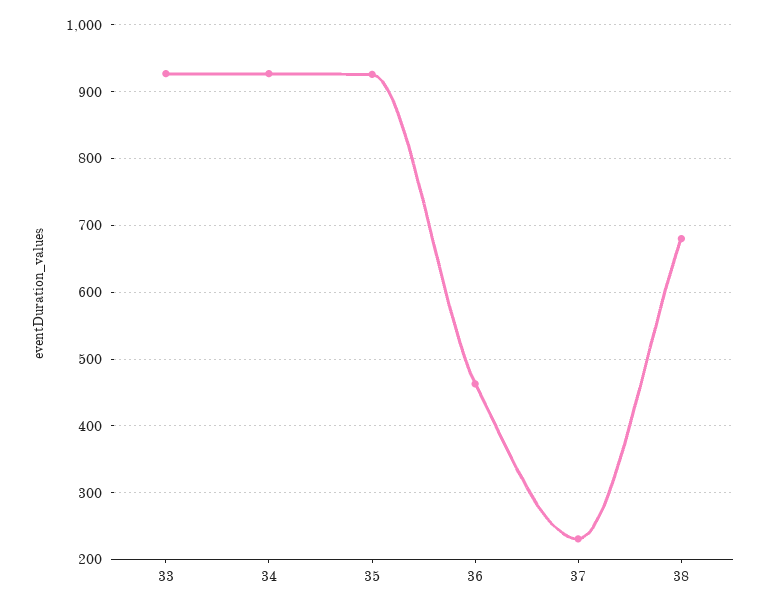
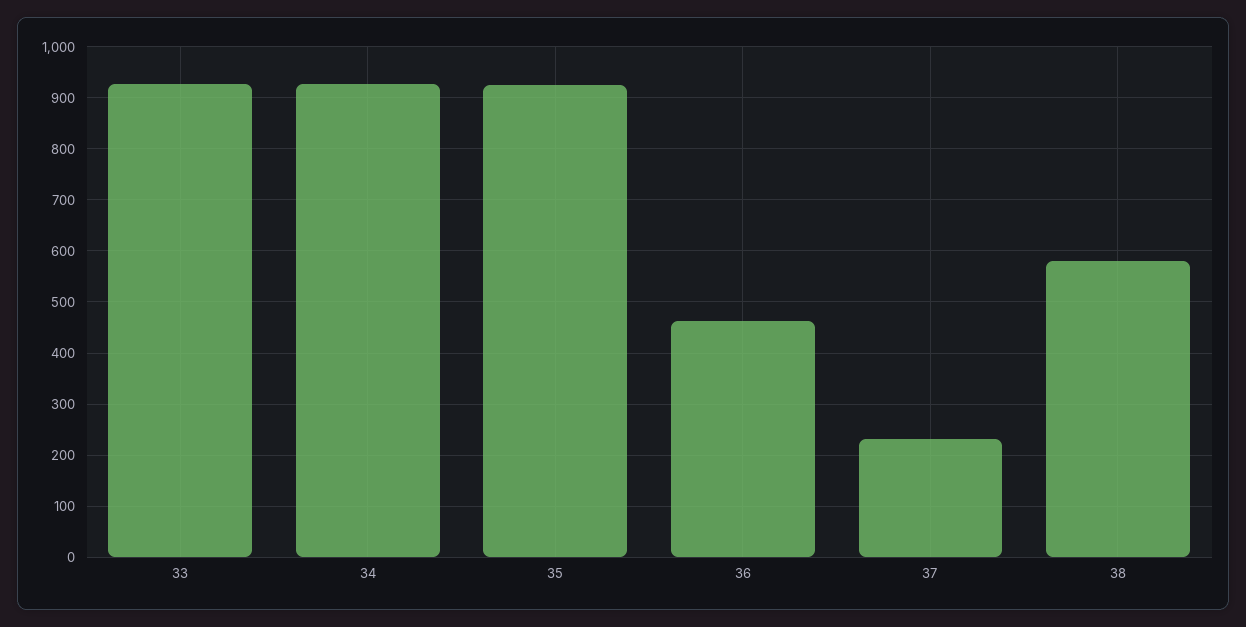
38: 680 -> 580

